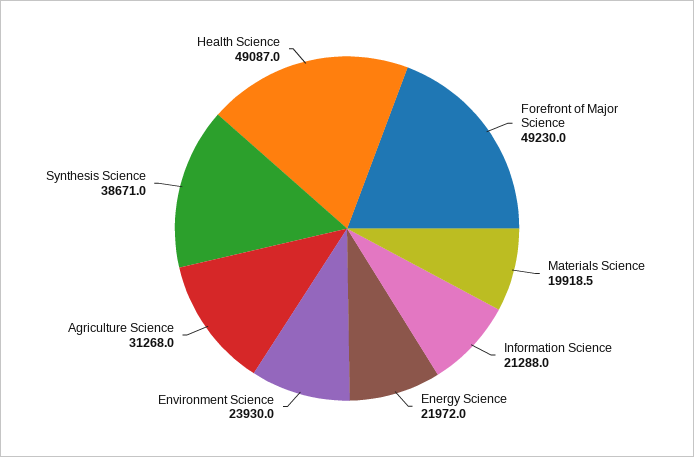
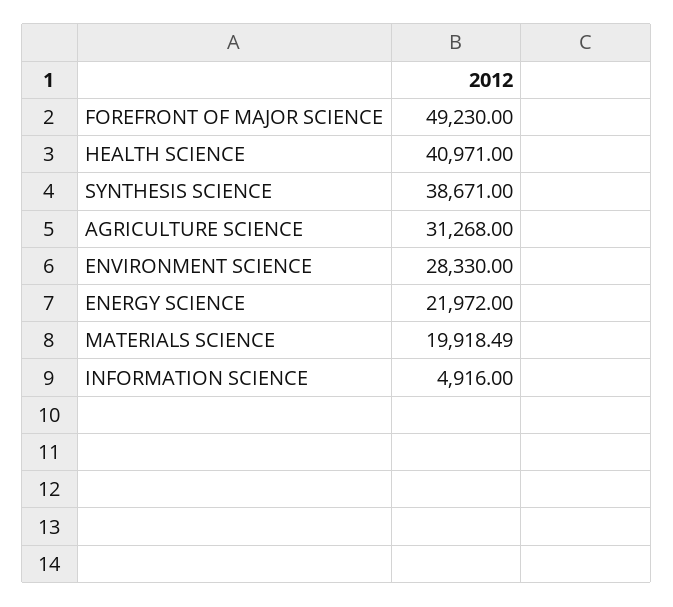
Information Science: 21288 -> 4916
Environment Science: 23930 -> 28330
Health Science: 49087 -> 40971

